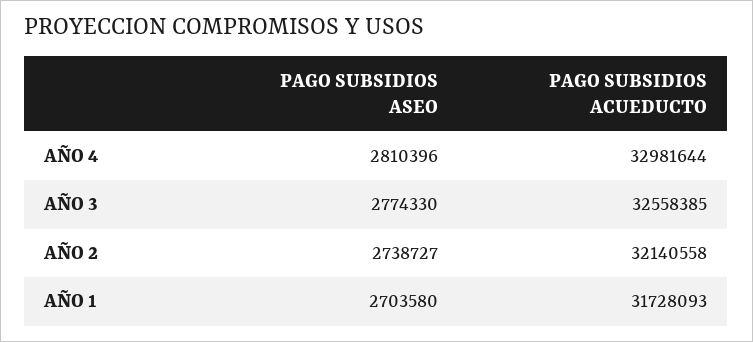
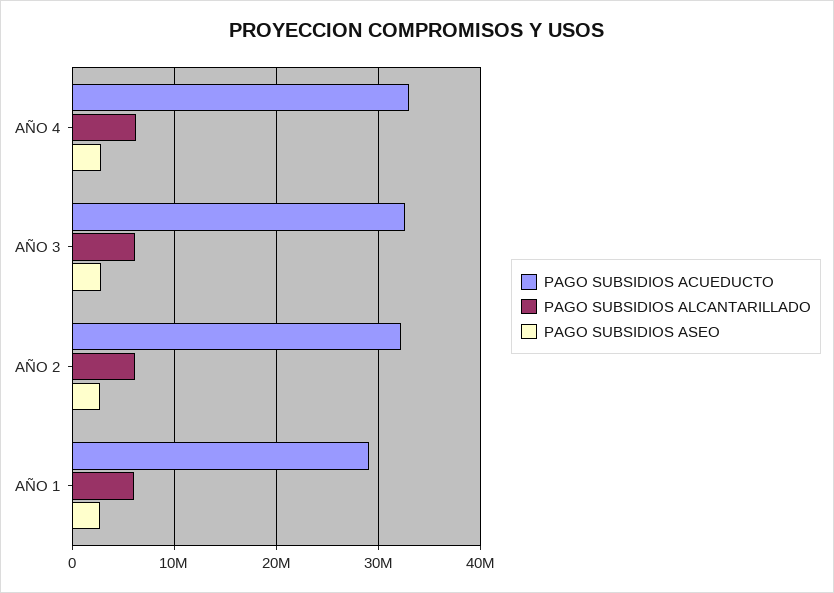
PAGO SUBSIDIOS ACUEDUCTO, AÑO 1: 31728093 -> 29000000
PAGO SUBSIDIOS ALCANTARILLADO, AÑO 4: none -> 6000000
PAGO SUBSIDIOS ALCANTARILLADO, AÑO 3: none -> 6000000
PAGO SUBSIDIOS ALCANTARILLADO, AÑO 2: none -> 6000000
PAGO SUBSIDIOS ALCANTARILLADO, AÑO 1: none -> 6000000

